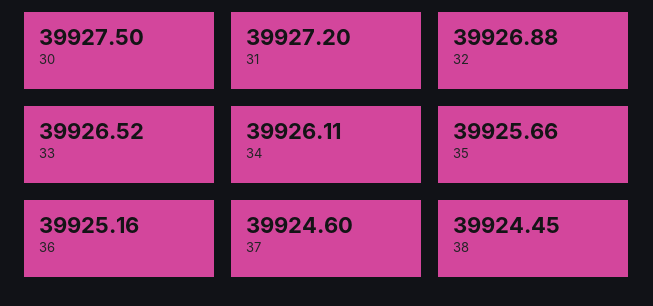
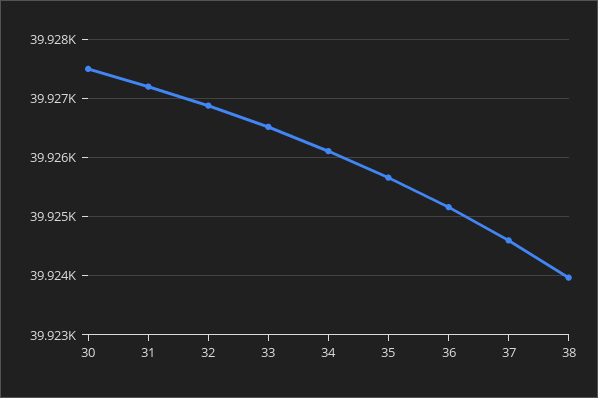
38: 39924.45 -> 39924

